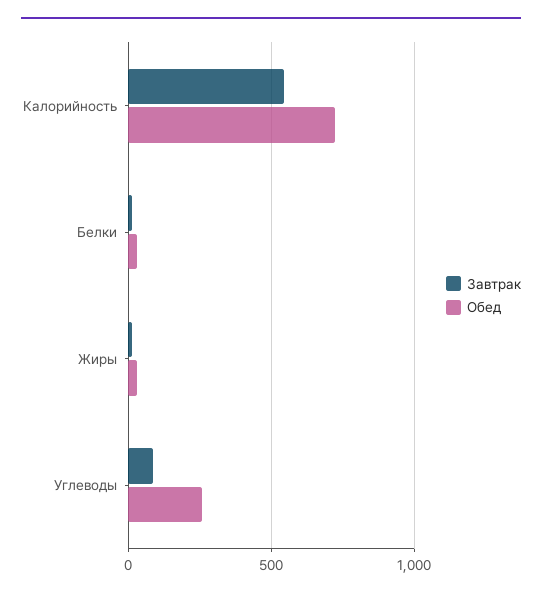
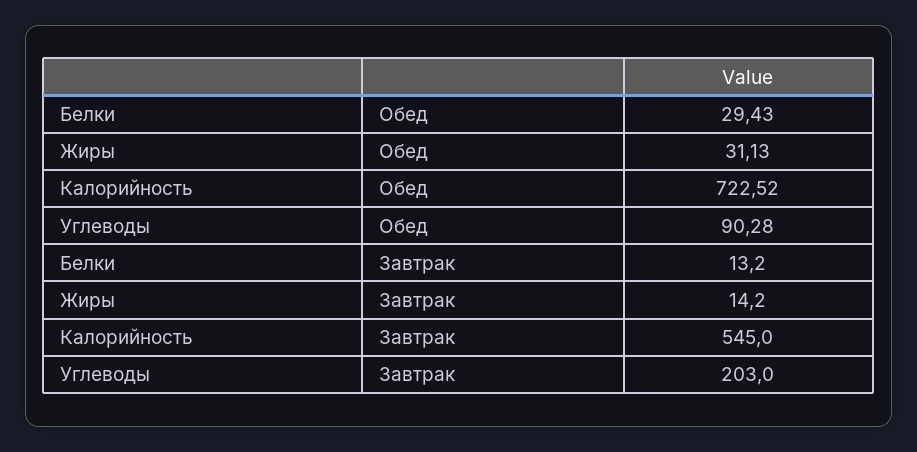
Завтрак, Углеводы: 100 -> 203
Обед, Углеводы: 250 -> 90.28

